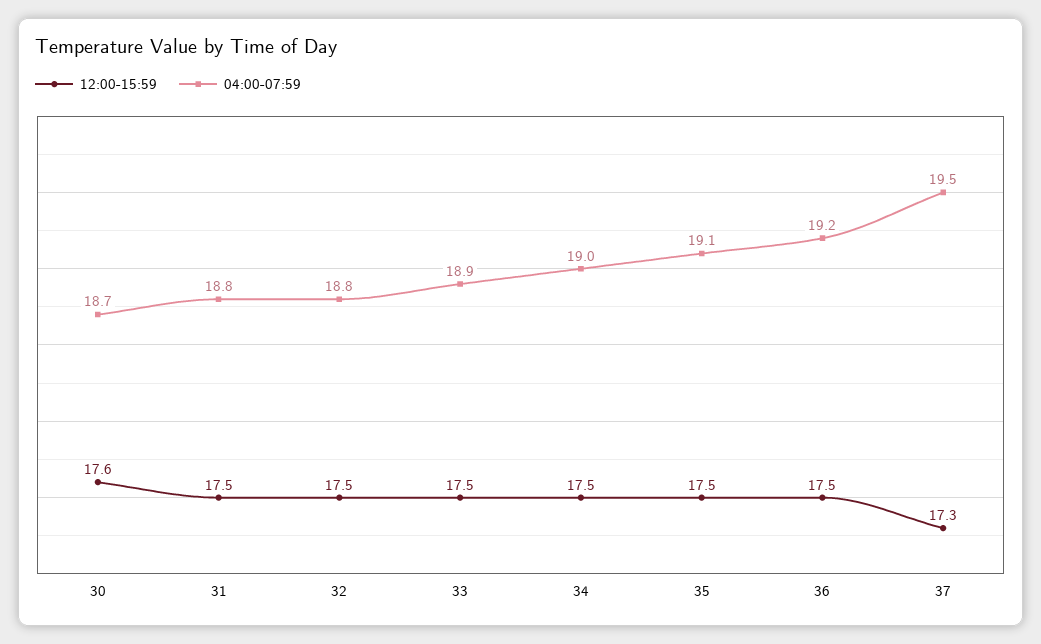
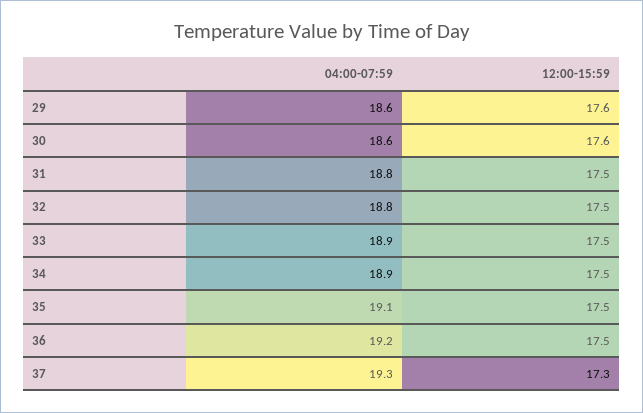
04:00-07:59, 30: 18.7 -> 18.6
04:00-07:59, 34: 19 -> 18.9
04:00-07:59, 37: 19.5 -> 19.3
04:00-07:59, 29: none -> 18.6
12:00-15:59, 29: none -> 17.6

